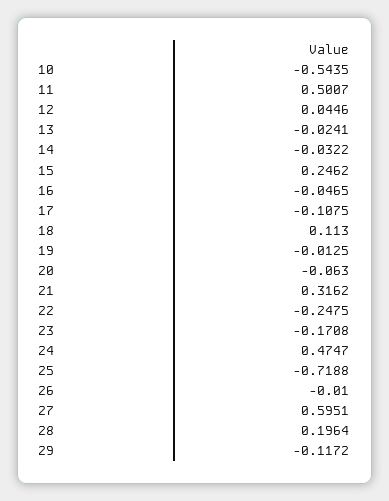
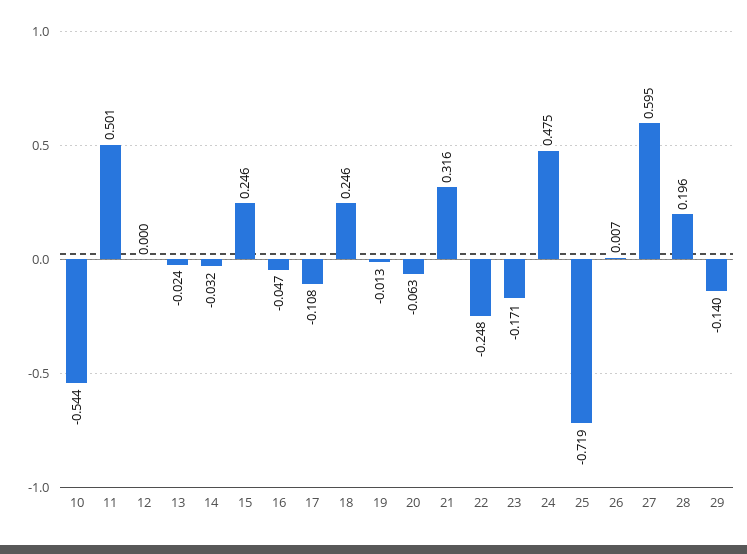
12: 0.0446 -> 0
18: 0.113 -> 0.246
26: -0.01 -> 0.007
29: -0.1172 -> -0.14

